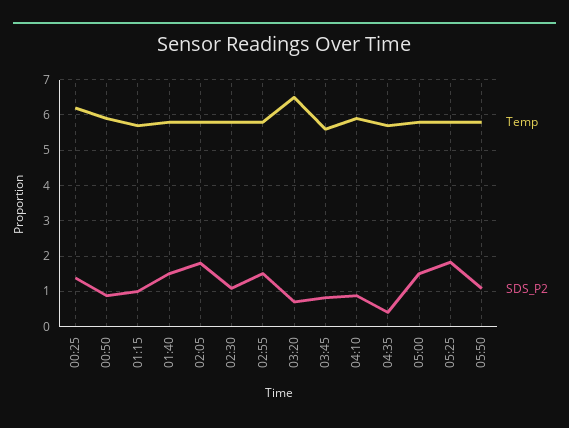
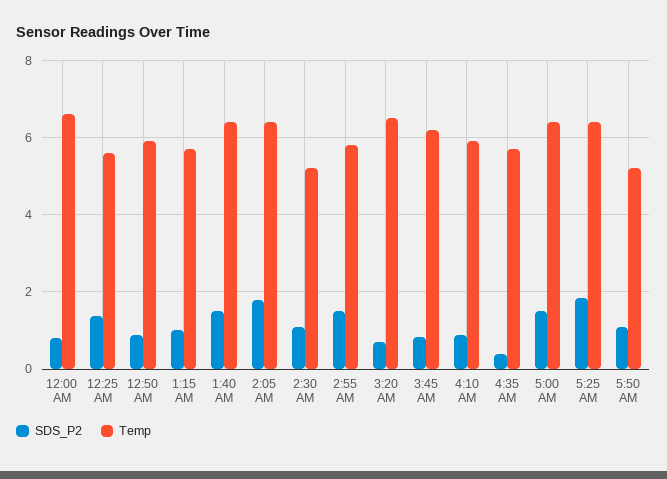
Temp, 00:25: 6.2 -> 5.6
Temp, 01:40: 5.8 -> 6.4
Temp, 02:05: 5.8 -> 6.4
Temp, 02:30: 5.8 -> 5.2
Temp, 03:45: 5.6 -> 6.2
Temp, 05:00: 5.8 -> 6.4
Temp, 05:25: 5.8 -> 6.4
Temp, 05:50: 5.8 -> 5.2
SDS_P2, 12:00 AM: none -> 0.8
Temp, 12:00 AM: none -> 6.6

